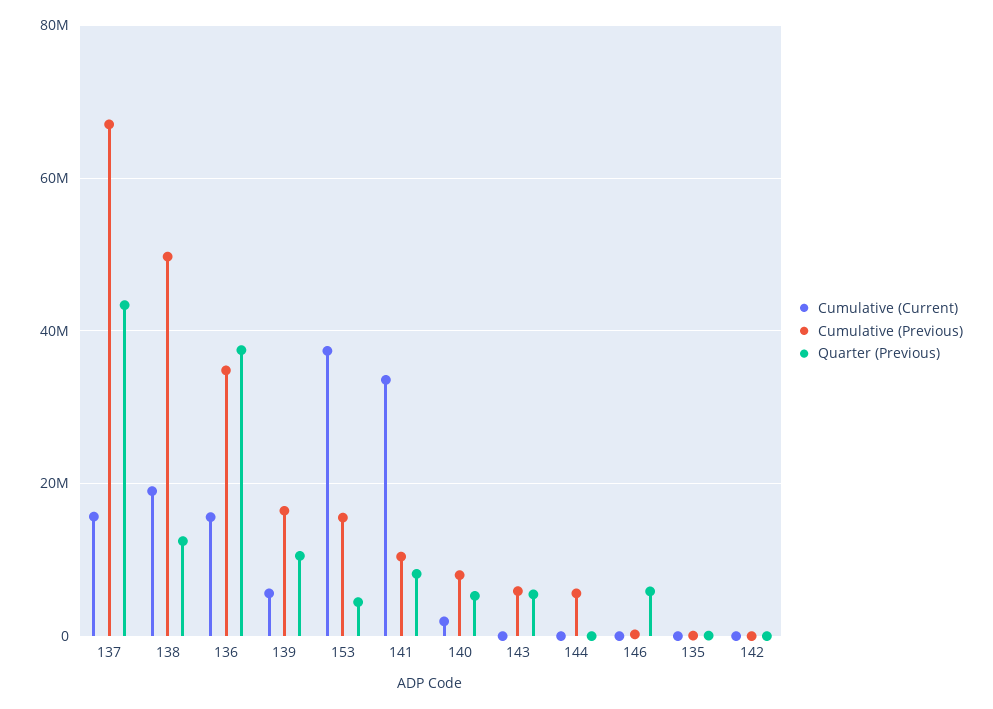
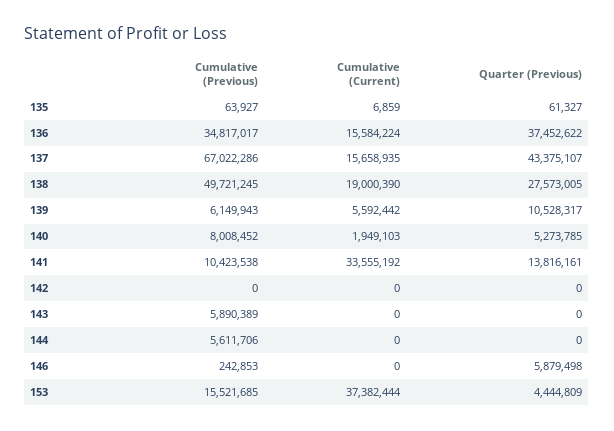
Quarter (Previous), 138: 12000000 -> 27573005
Cumulative (Previous), 139: 16000000 -> 6149943
Quarter (Previous), 141: 8000000 -> 13816161
Quarter (Previous), 143: 6000000 -> 0

